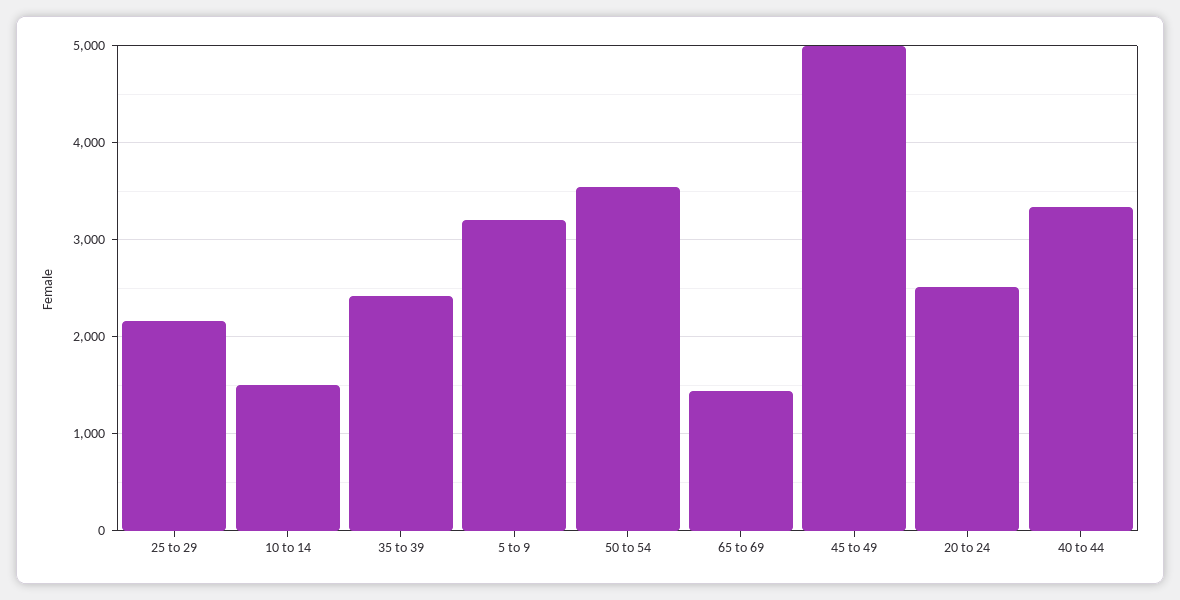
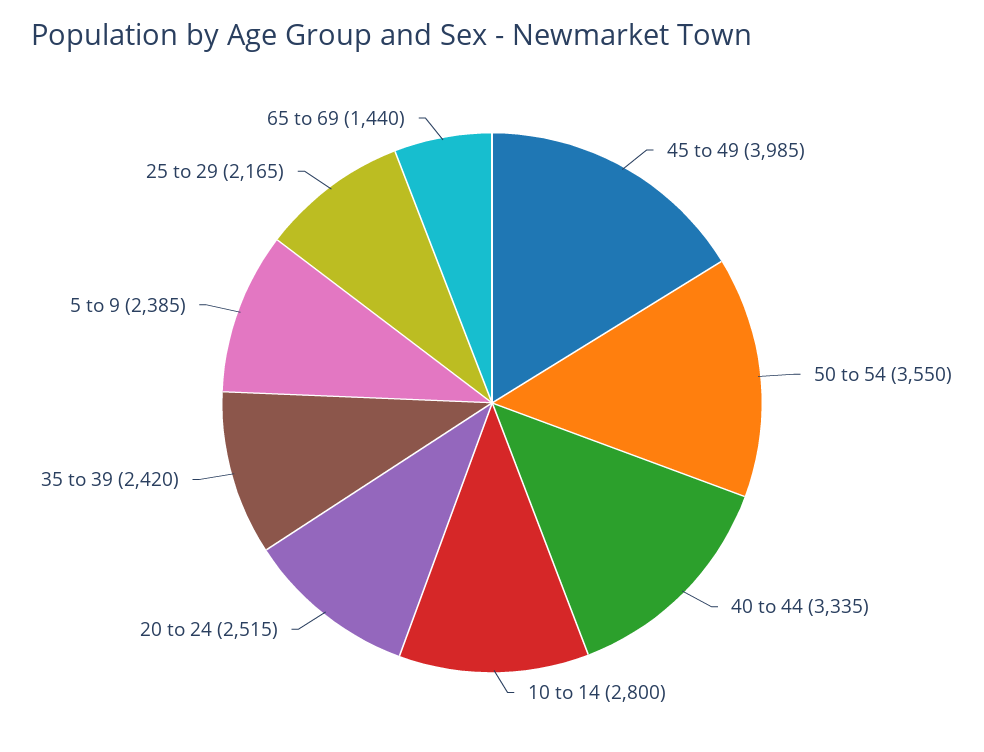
10 to 14: 1500 -> 2800
5 to 9: 3200 -> 2385
45 to 49: 5000 -> 3985

